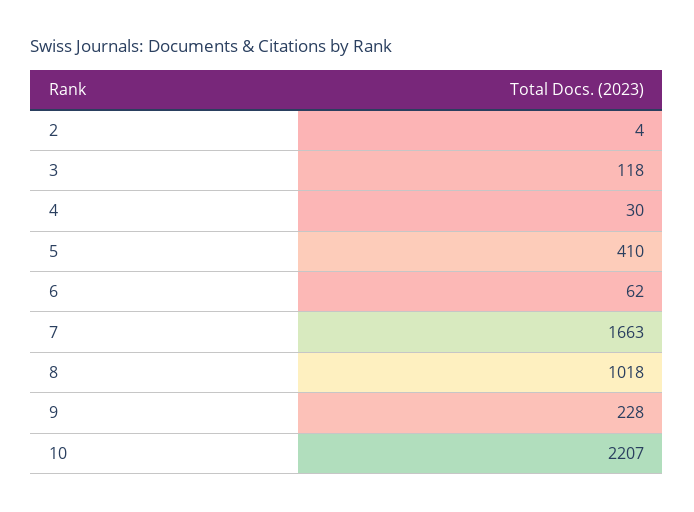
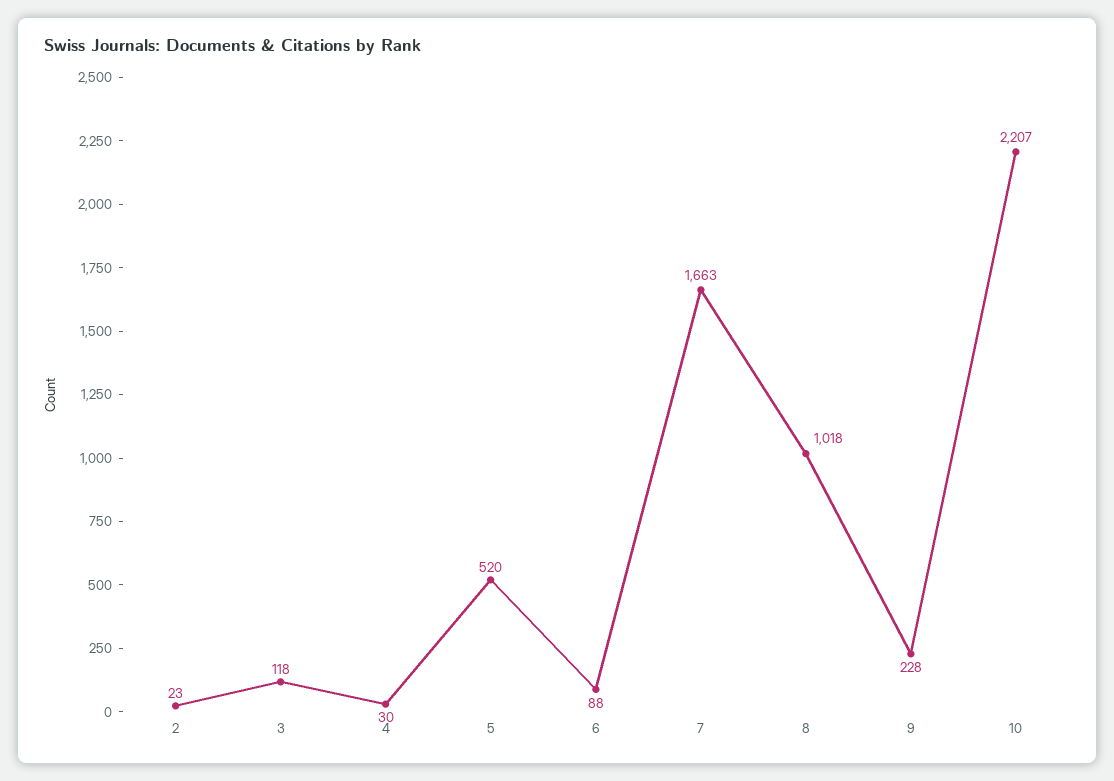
2: 4 -> 23
5: 410 -> 520
6: 62 -> 88

